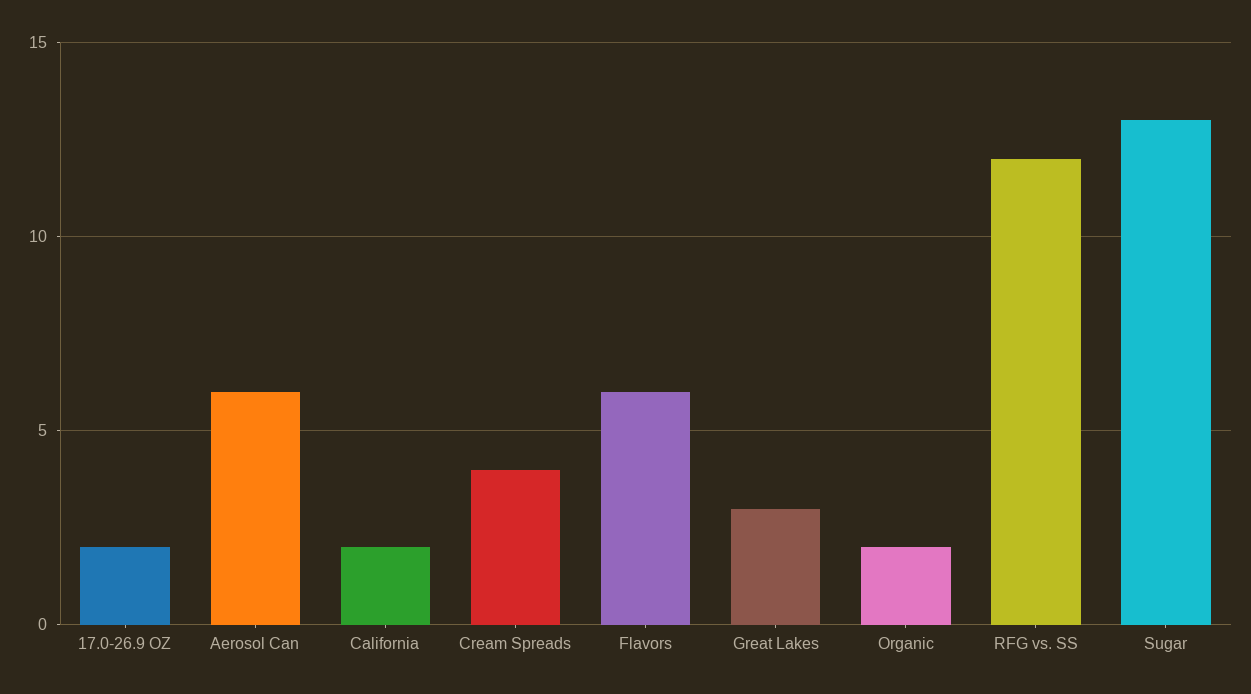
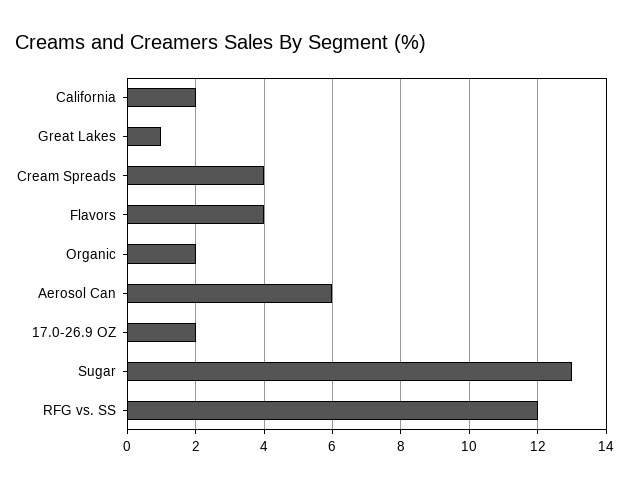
Flavors: 6 -> 4
Great Lakes: 3 -> 1

